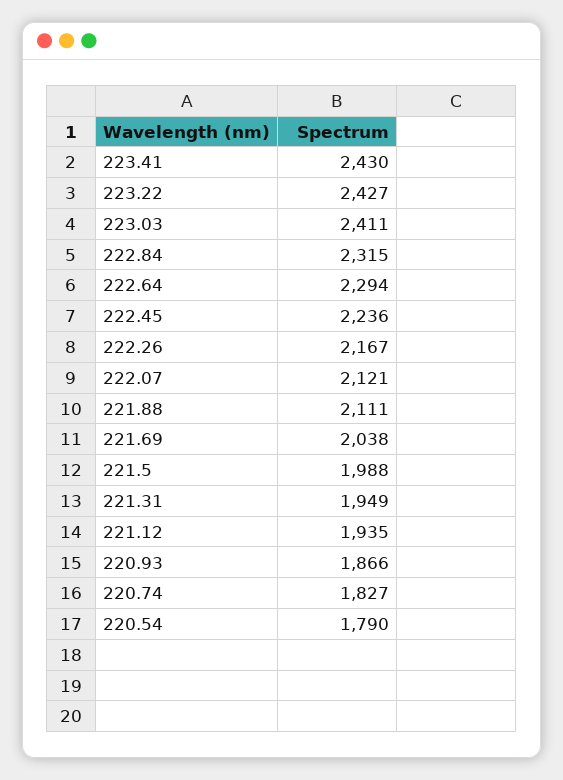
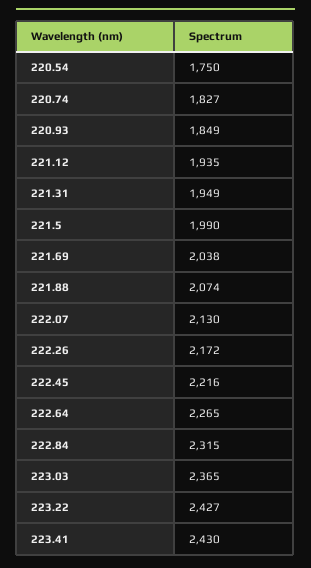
223.03: 2411 -> 2365
222.64: 2294 -> 2265
222.45: 2236 -> 2216
222.26: 2167 -> 2172
222.07: 2121 -> 2130
221.88: 2111 -> 2074
221.5: 1988 -> 1990
220.93: 1866 -> 1849
220.54: 1790 -> 1750

